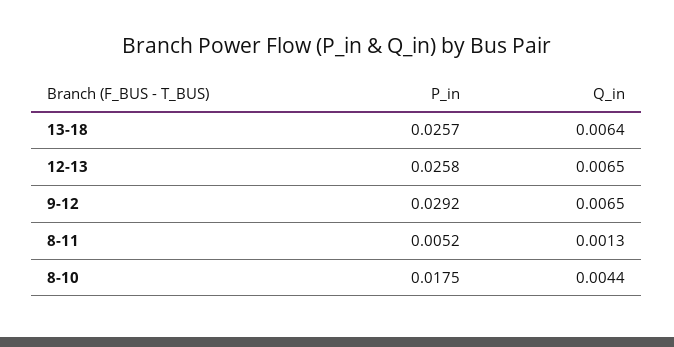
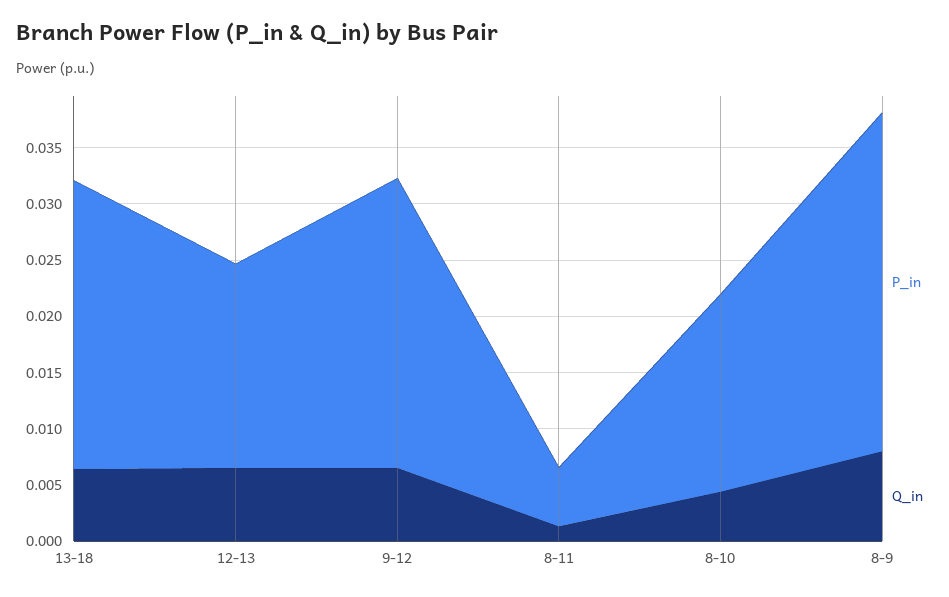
P_in, 12-13: 0.0258 -> 0.018
P_in, 9-12: 0.0292 -> 0.026
P_in, 8-9: none -> 0.03
Q_in, 8-9: none -> 0.008

